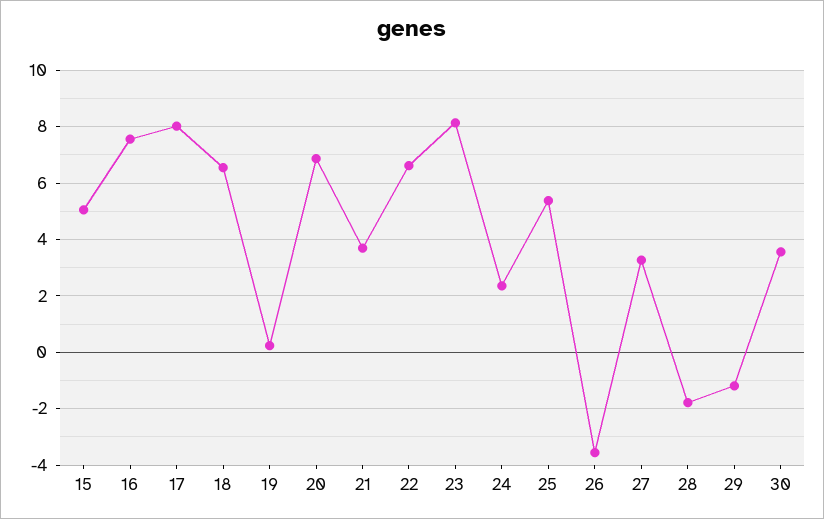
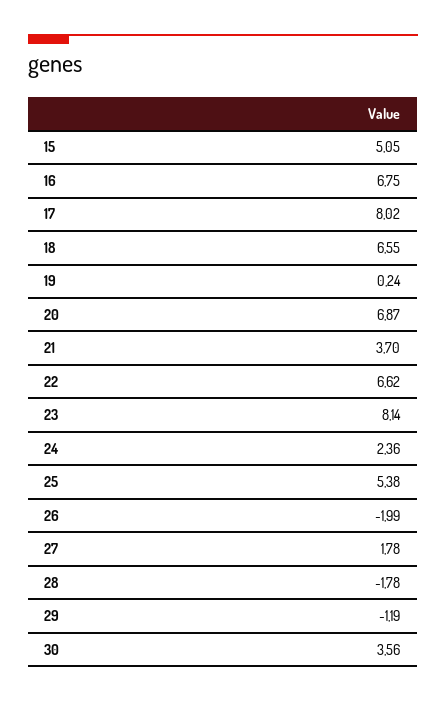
16: 7.5 -> 6.75
26: -3.5 -> -1.99
27: 3.25 -> 1.78

